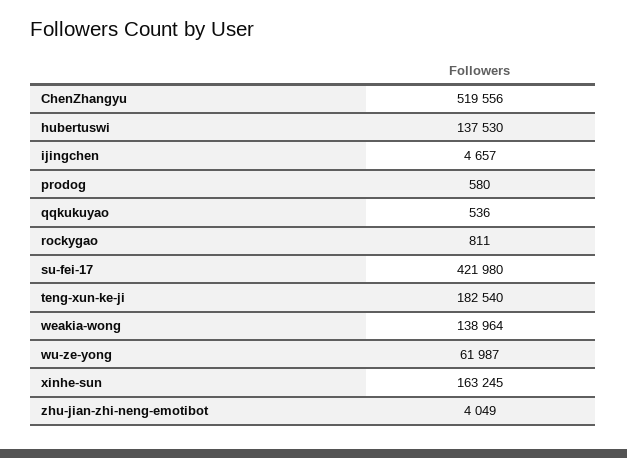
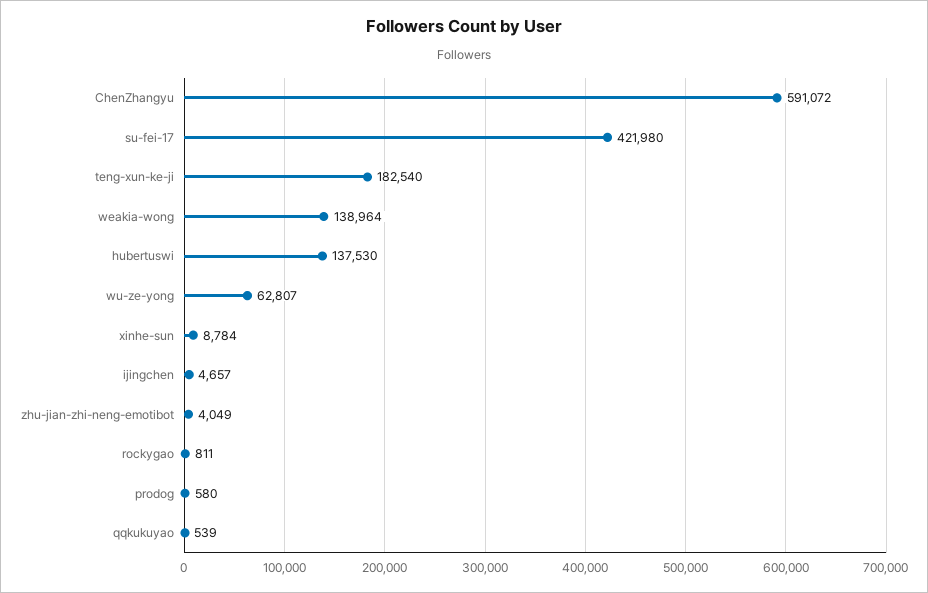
ChenZhangyu: 519556 -> 591072
qqkukuyao: 536 -> 539
wu-ze-yong: 61987 -> 62807
xinhe-sun: 163245 -> 8784

